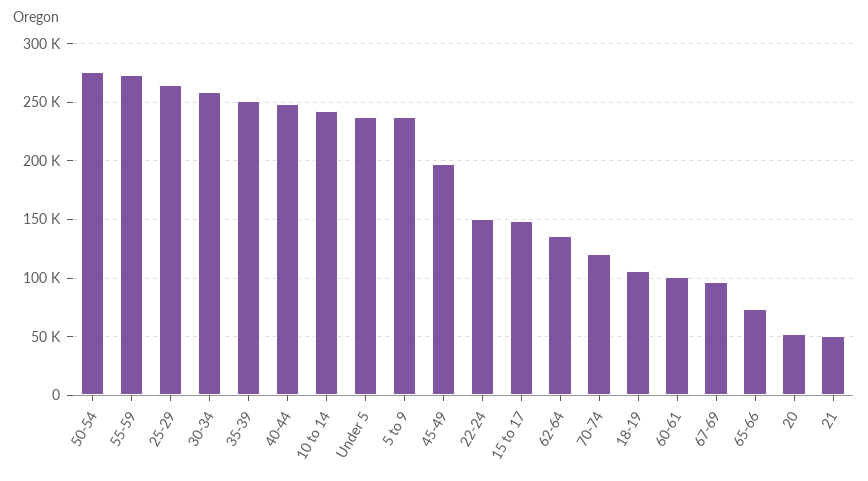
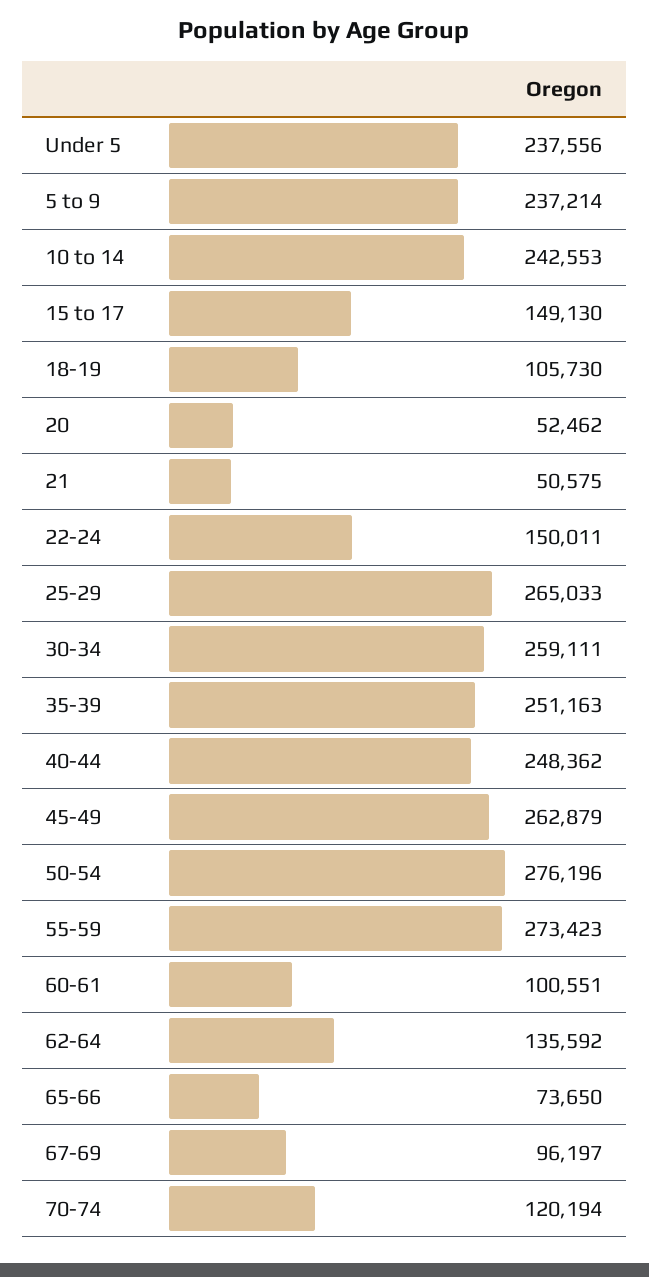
45-49: 200000 -> 262879

